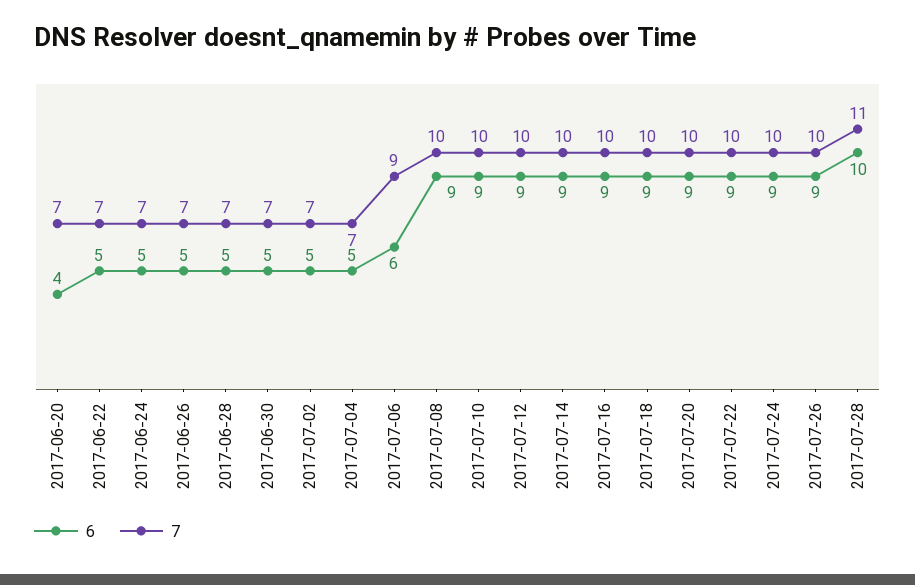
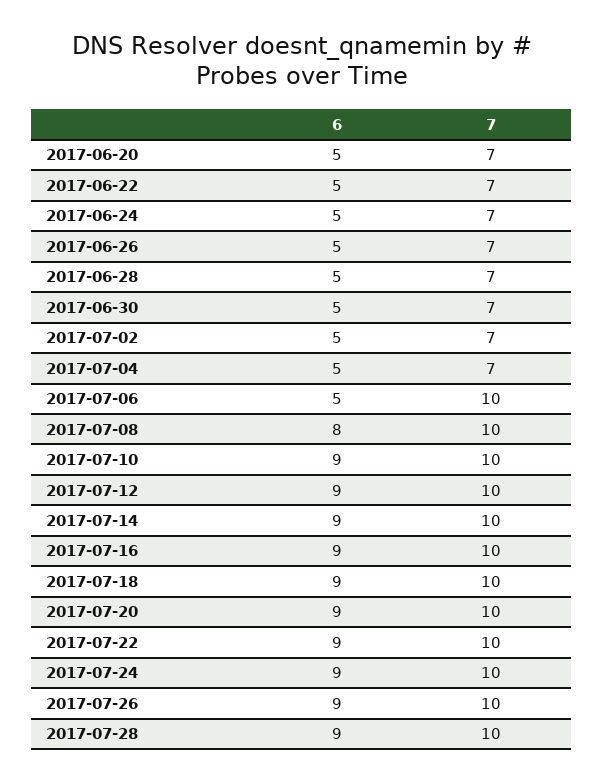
6, 2017-06-20: 4 -> 5
6, 2017-07-06: 6 -> 5
7, 2017-07-06: 9 -> 10
6, 2017-07-08: 9 -> 8
6, 2017-07-28: 10 -> 9
7, 2017-07-28: 11 -> 10

